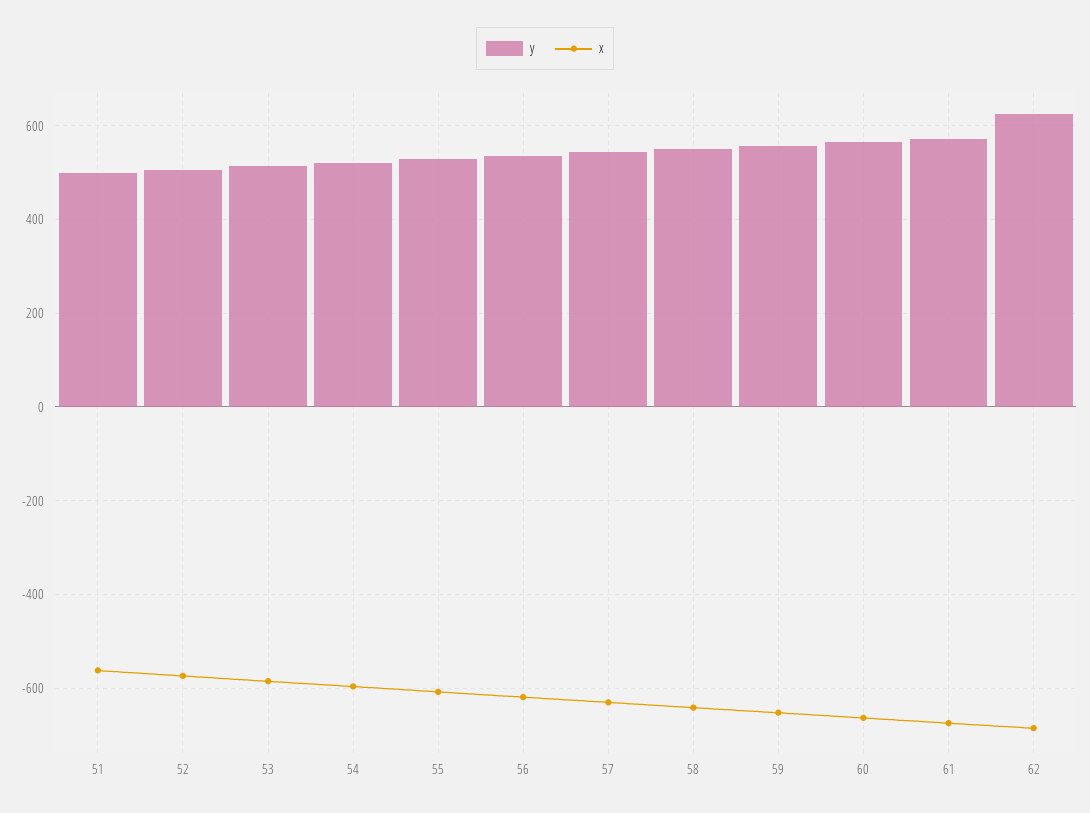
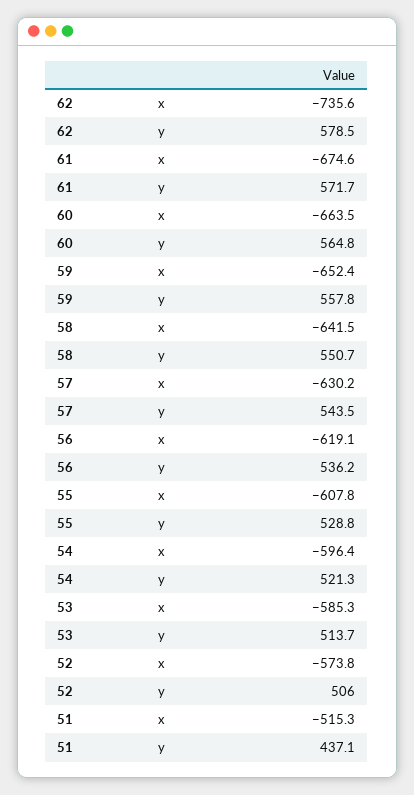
y, 51: 500 -> 437.1
x, 51: -560 -> -515.3
y, 62: 620 -> 578.5
x, 62: -680 -> -735.6

